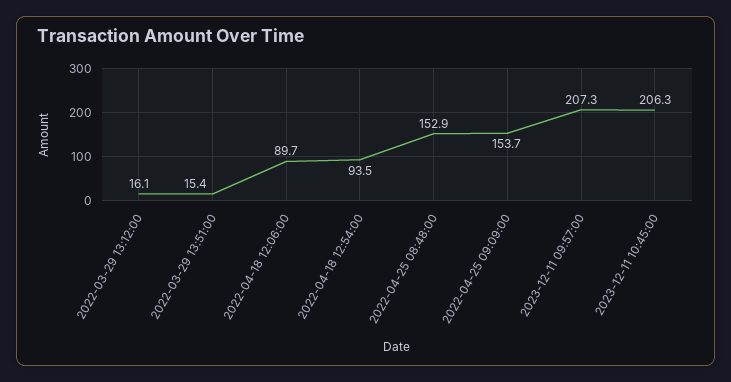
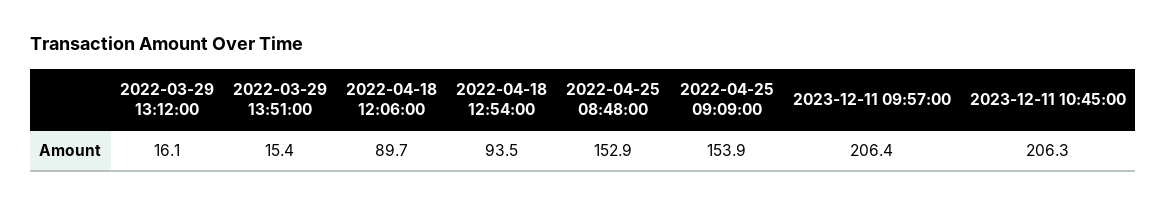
2022-04-25 09:09:00: 153.7 -> 153.9
2023-12-11 09:57:00: 207.3 -> 206.4

